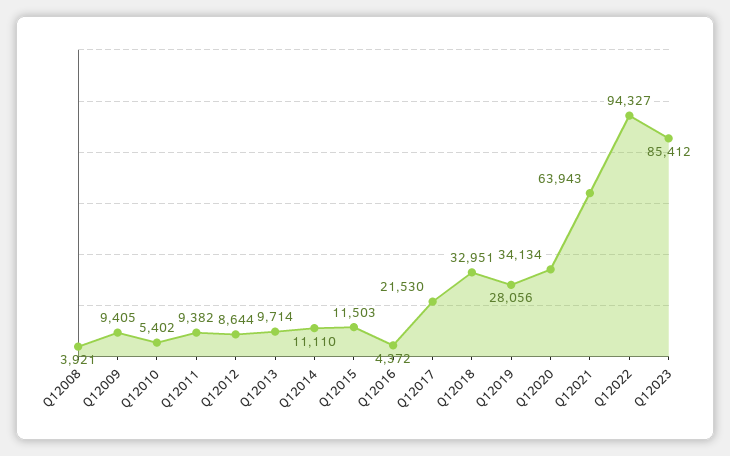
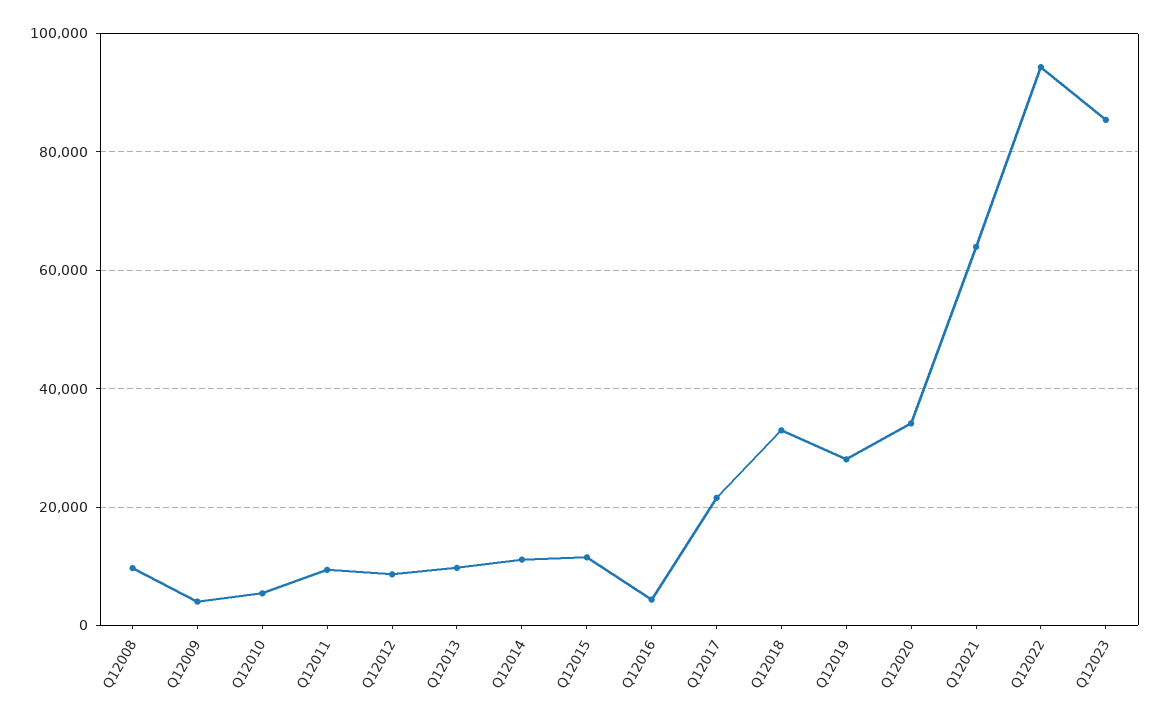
Q12008: 3921 -> 10000
Q12009: 9405 -> 4000

